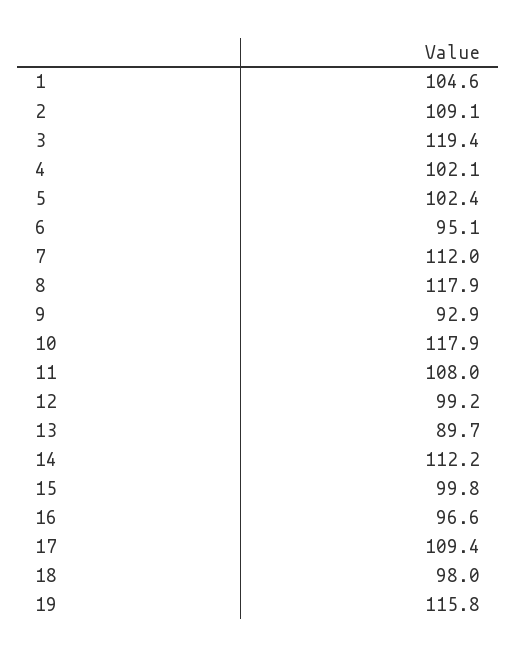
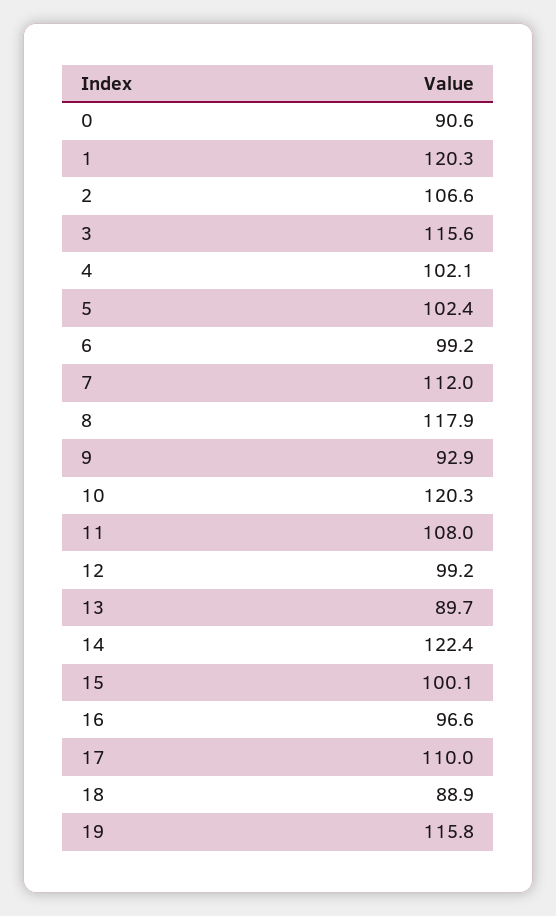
1: 104.6 -> 120.3
2: 109.1 -> 106.6
3: 119.4 -> 115.6
6: 95.1 -> 99.2
10: 117.9 -> 120.3
14: 112.2 -> 122.4
15: 99.8 -> 100.1
17: 109.4 -> 110
18: 98 -> 88.9
0: none -> 90.6

